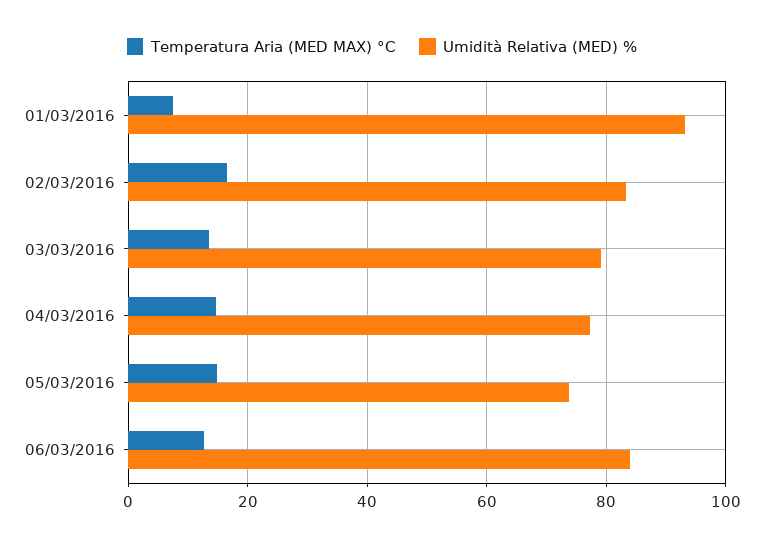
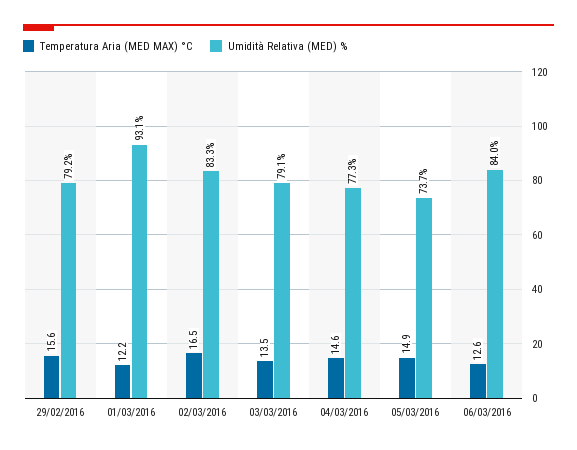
Temperatura Aria (MED MAX) °C, 01/03/2016: 8 -> 12.2
Temperatura Aria (MED MAX) °C, 29/02/2016: none -> 15.6
Umidità Relativa (MED) %, 29/02/2016: none -> 79.2

